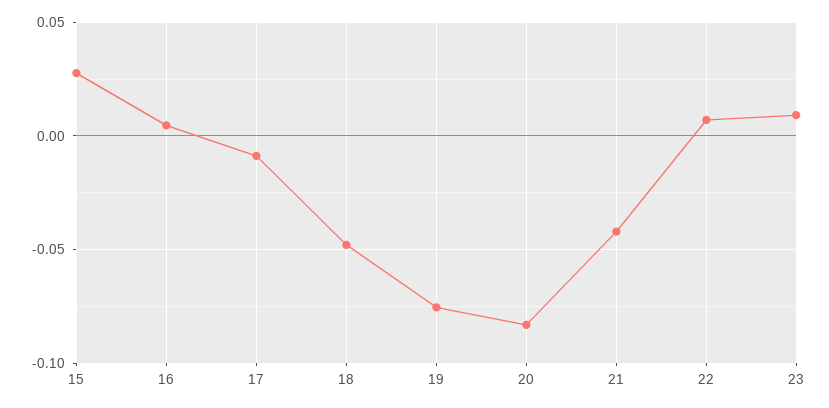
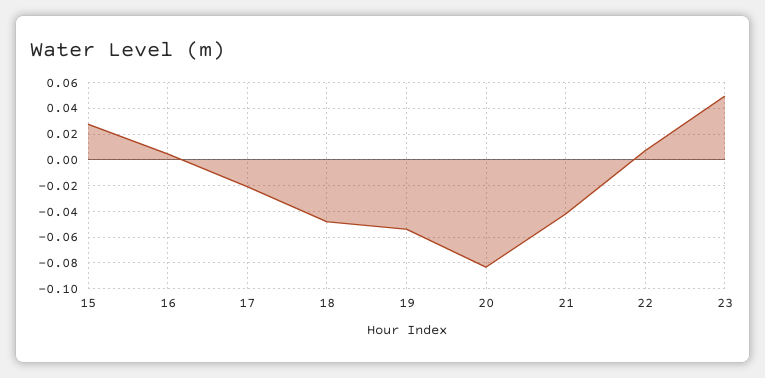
17: -0.01 -> -0.02
19: -0.075 -> -0.055
23: 0.01 -> 0.05

